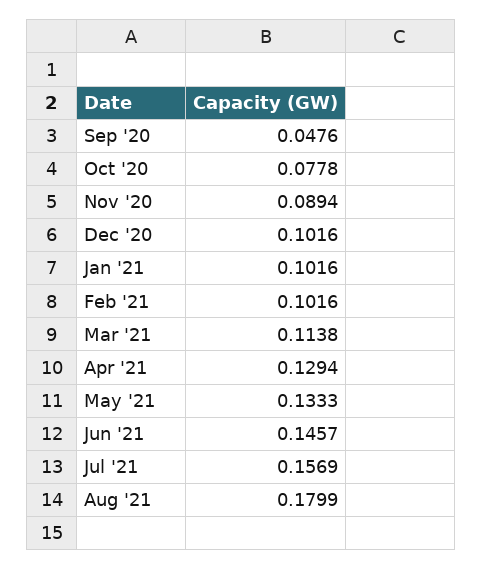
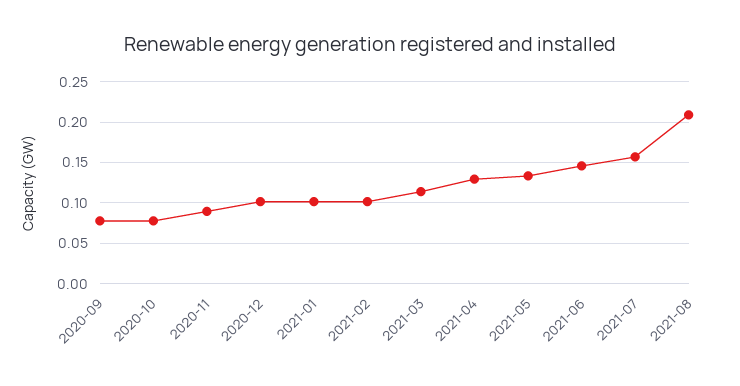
Sep '20: 0.0476 -> 0.08
Aug '21: 0.1799 -> 0.21

